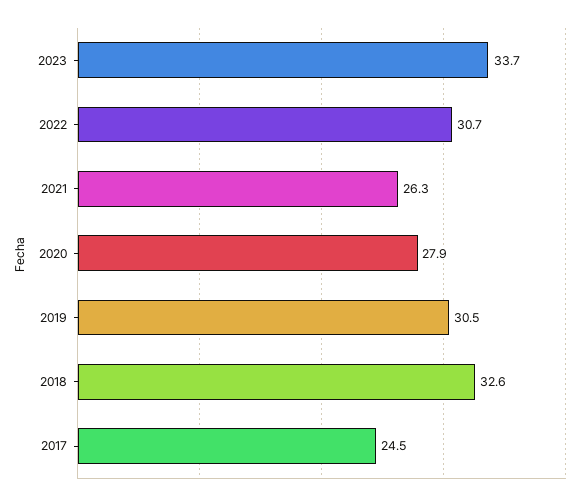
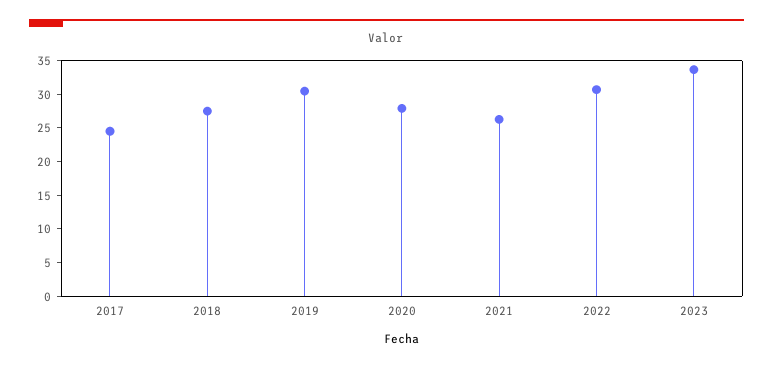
2018: 32.6 -> 27.5

